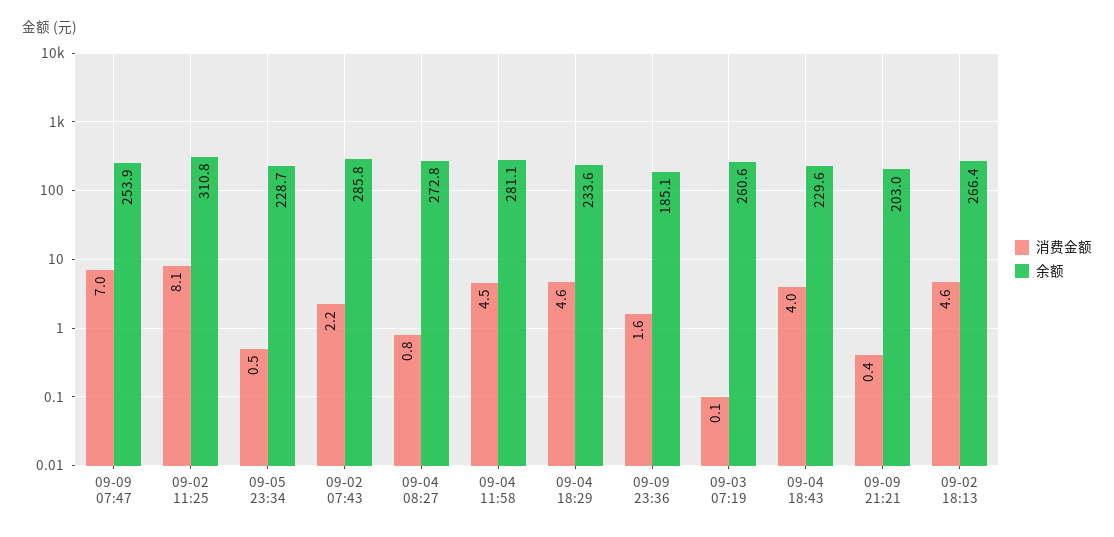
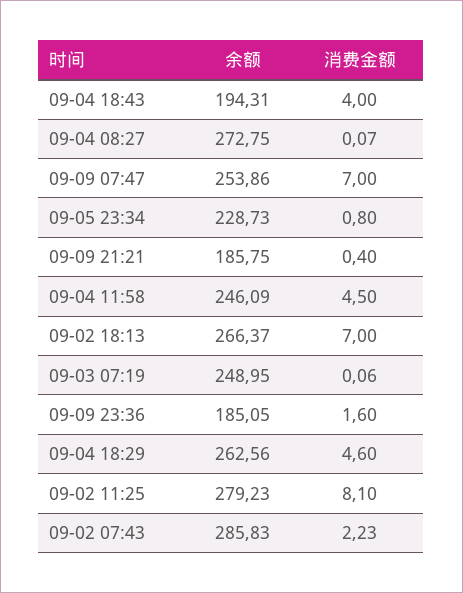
余额, 09-02 11:25: 310.8 -> 279.23
消费金额, 09-05 23:34: 0.5 -> 0.8
消费金额, 09-04 08:27: 0.8 -> 0.07
余额, 09-04 11:58: 281.1 -> 246.09
余额, 09-04 18:29: 233.6 -> 262.56
余额, 09-03 07:19: 260.6 -> 248.95
余额, 09-04 18:43: 229.6 -> 194.31
余额, 09-09 21:21: 203 -> 185.75
消费金额, 09-02 18:13: 4.6 -> 7

